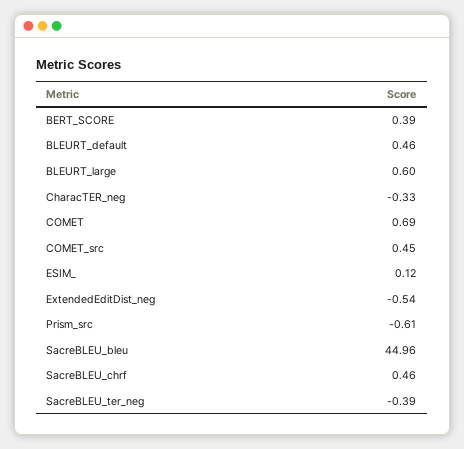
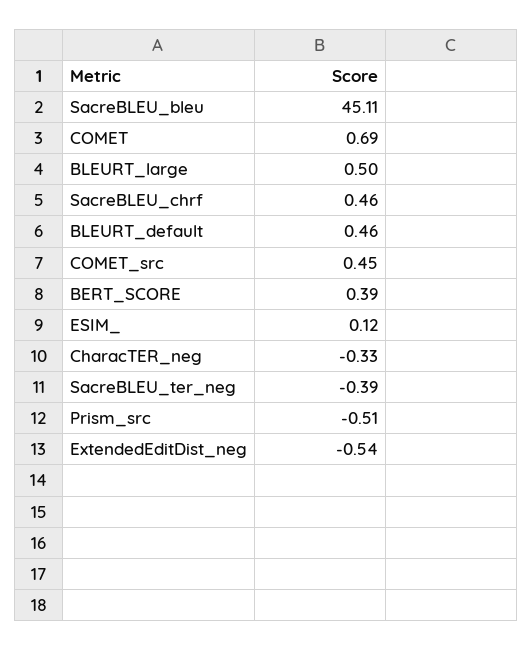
BLEURT_large: 0.6 -> 0.5
Prism_src: -0.61 -> -0.51
SacreBLEU_bleu: 44.96 -> 45.11

